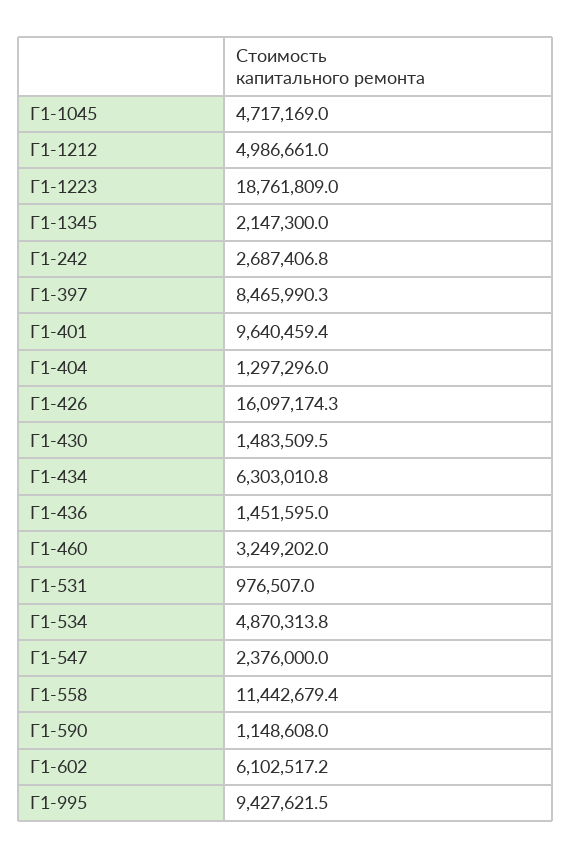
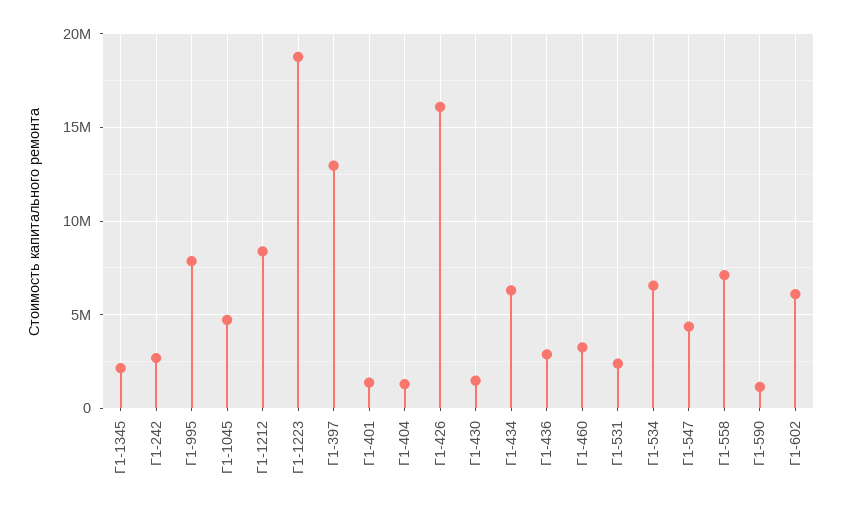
Г1-1212: 4986661 -> 8500000
Г1-397: 8465990.3 -> 13000000
Г1-401: 9640459.4 -> 1500000
Г1-436: 1451595 -> 3000000
Г1-531: 976507 -> 2500000
Г1-534: 4870313.8 -> 6500000
Г1-547: 2376000 -> 4500000
Г1-558: 11442679.4 -> 7000000
Г1-995: 9427621.5 -> 8000000

